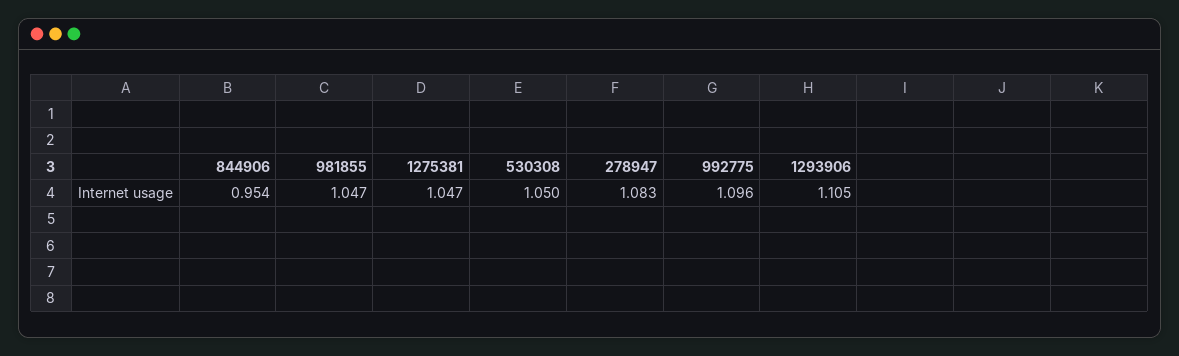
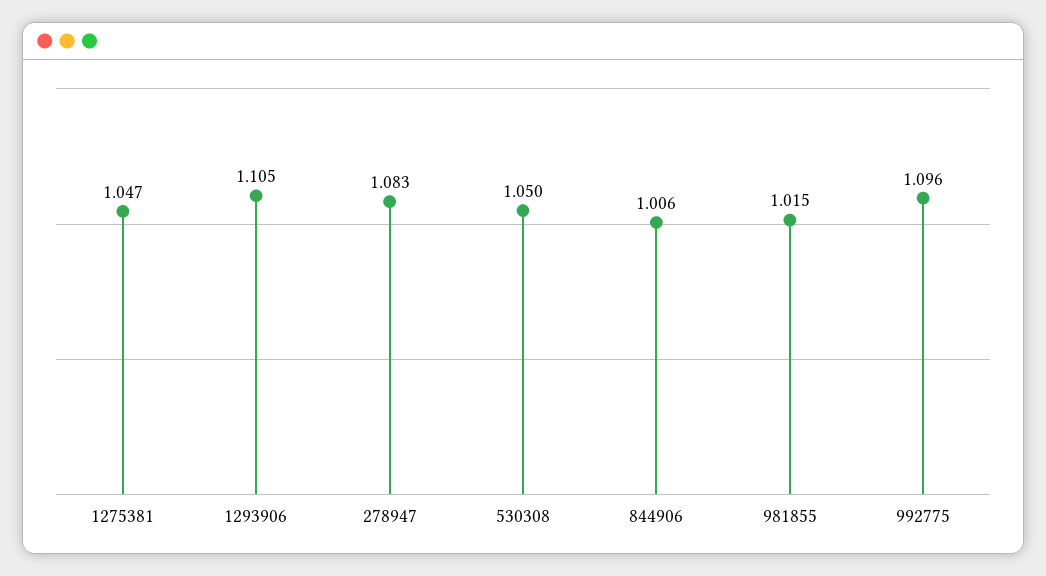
844906: 0.954 -> 1.006
981855: 1.047 -> 1.015

